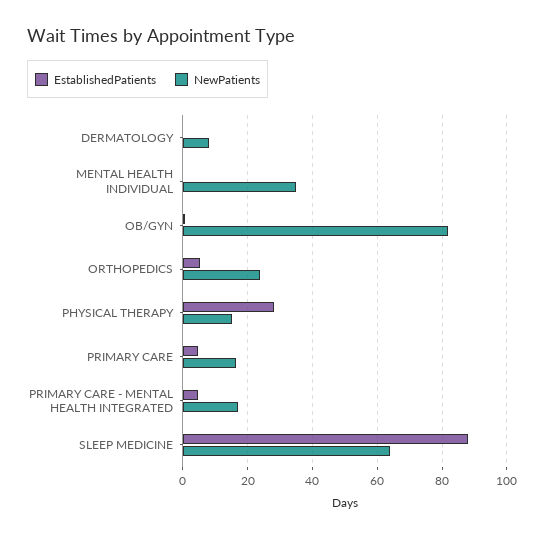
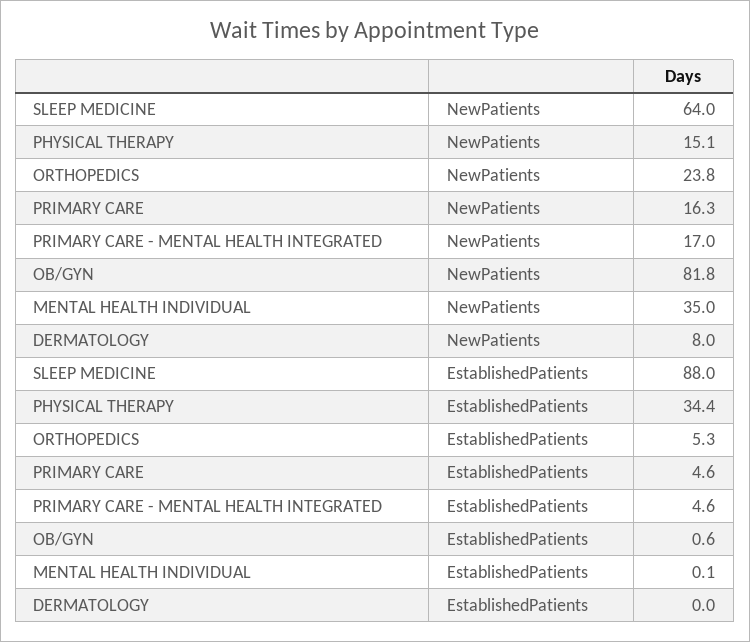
EstablishedPatients, PHYSICAL THERAPY: 28 -> 34.4

